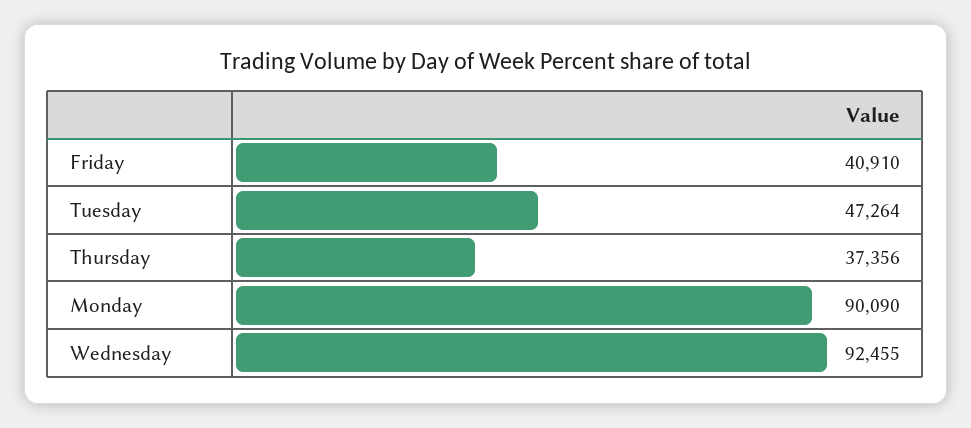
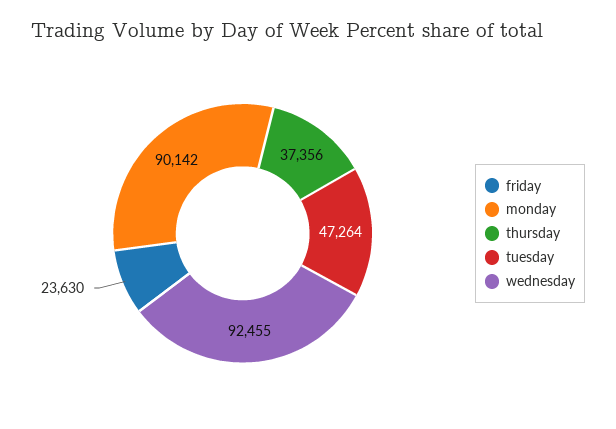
Friday: 40910 -> 23630
Monday: 90090 -> 90142

